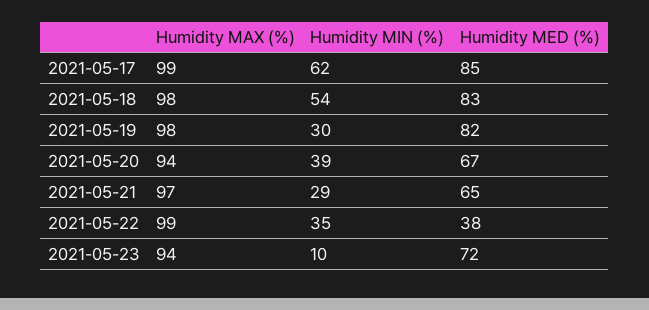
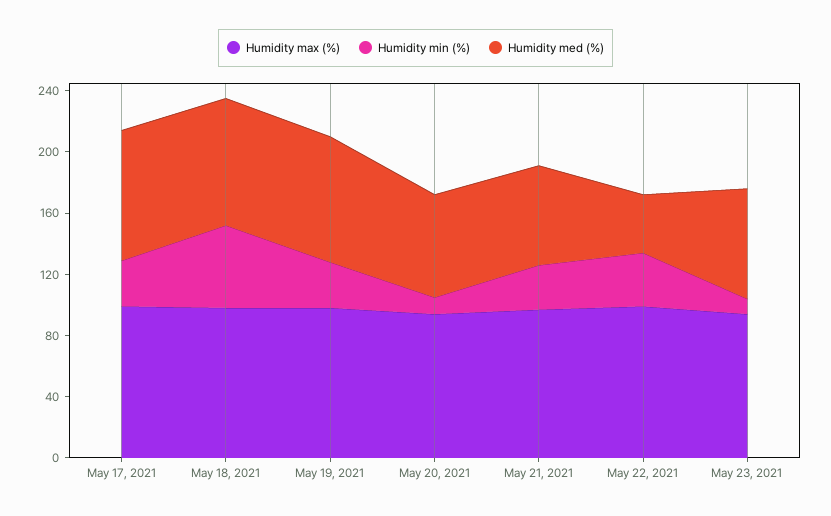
Humidity MIN (%), 2021-05-17: 62 -> 30
Humidity MIN (%), 2021-05-20: 39 -> 10

